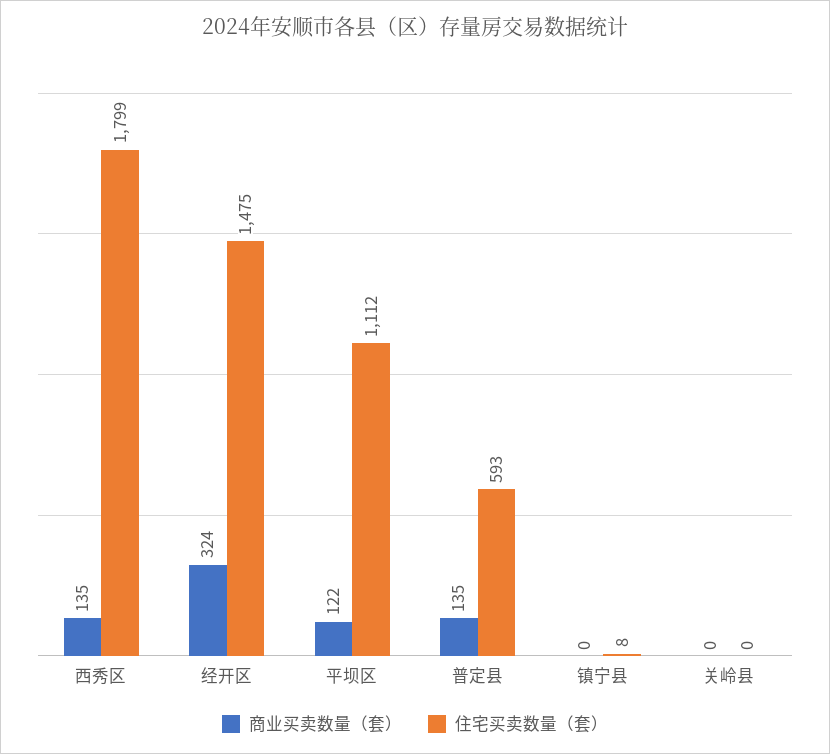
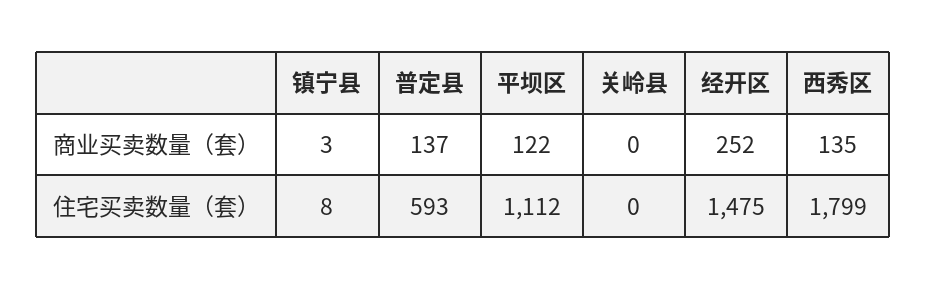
商业买卖数量（套）, 经开区: 324 -> 252
商业买卖数量（套）, 普定县: 135 -> 137
商业买卖数量（套）, 镇宁县: 0 -> 3

